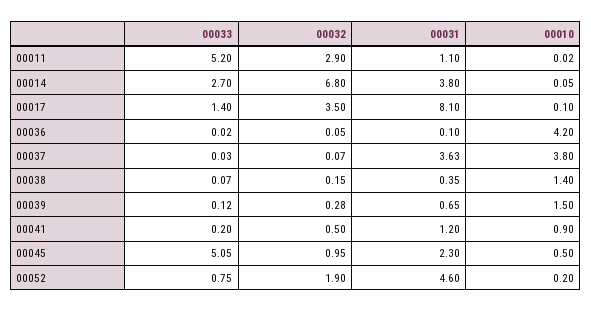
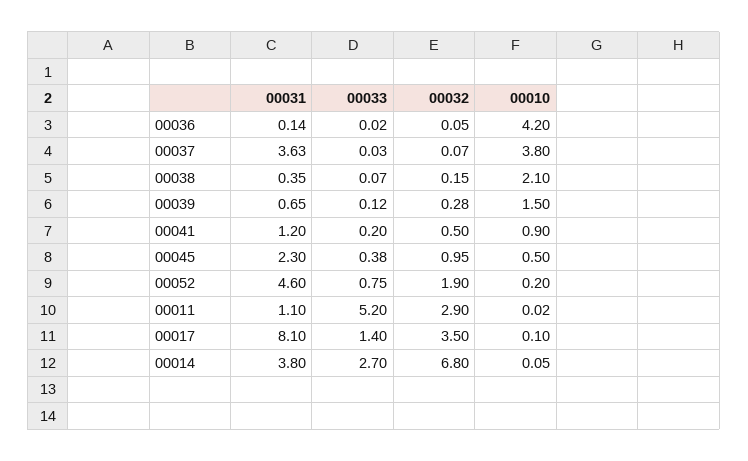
00031, 00036: 0.1 -> 0.14
00010, 00038: 1.4 -> 2.1
00033, 00045: 5.05 -> 0.38

